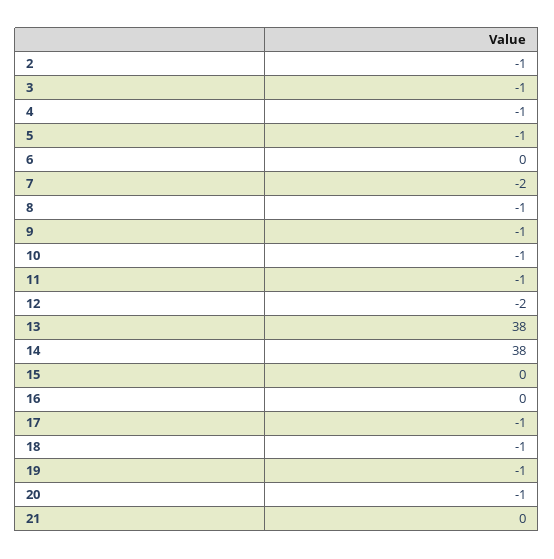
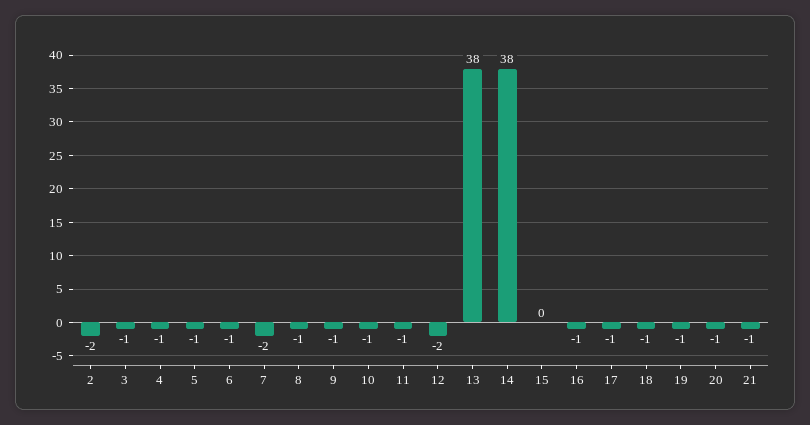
2: -1 -> -2
6: 0 -> -1
16: 0 -> -1
21: 0 -> -1

